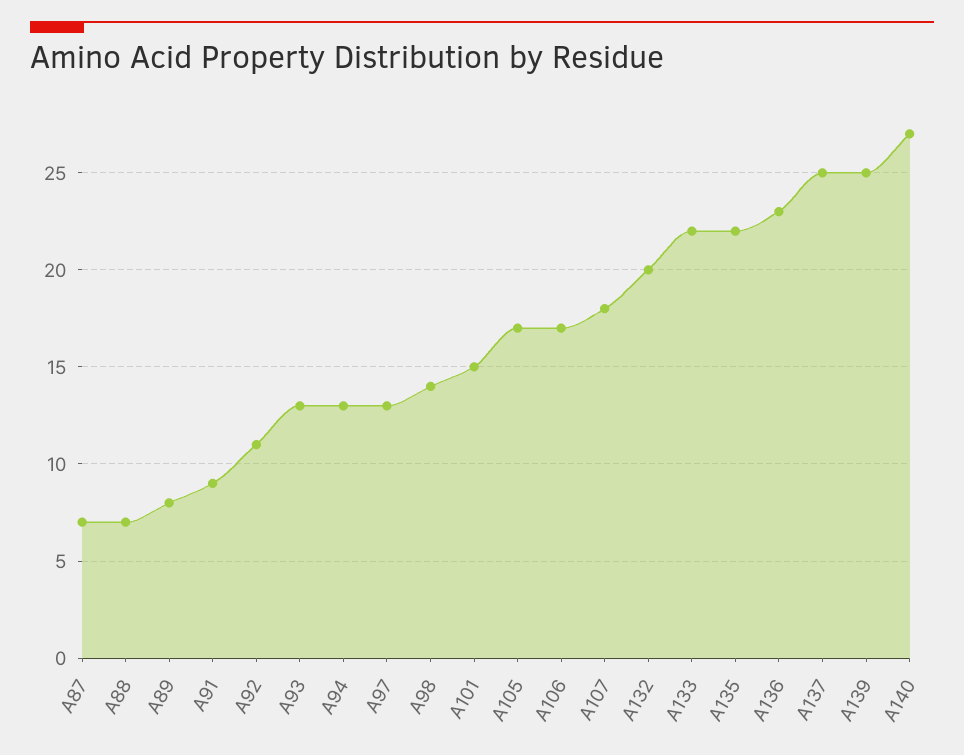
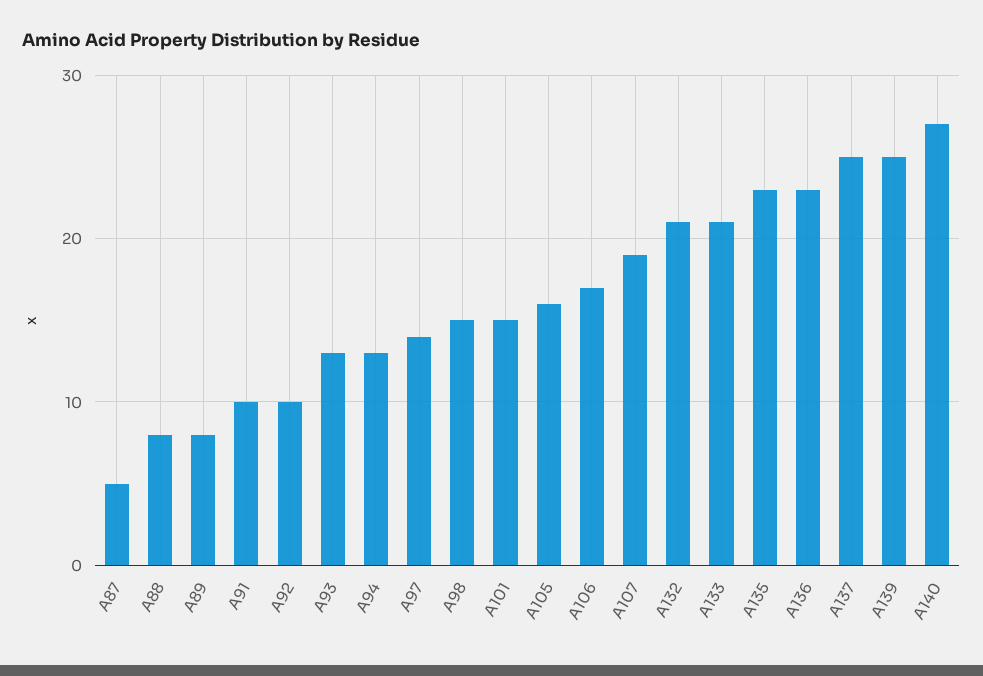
A87: 7 -> 5
A88: 7 -> 8
A91: 9 -> 10
A92: 11 -> 10
A97: 13 -> 14
A98: 14 -> 15
A105: 17 -> 16
A107: 18 -> 19
A132: 20 -> 21
A133: 22 -> 21
A135: 22 -> 23

